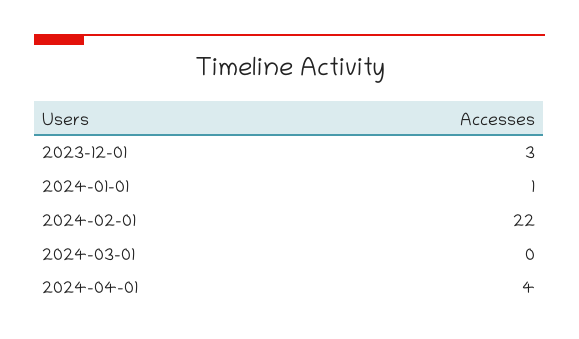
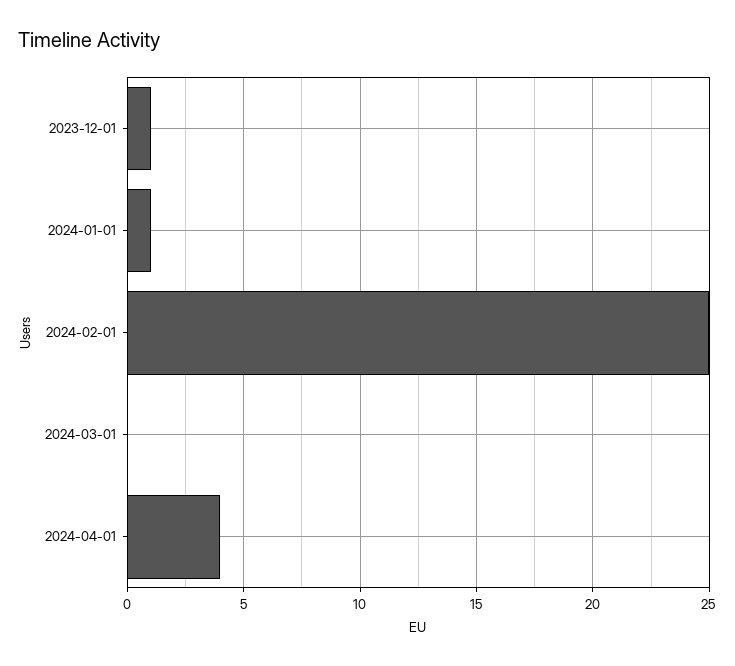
2023-12-01: 3 -> 1
2024-02-01: 22 -> 25

